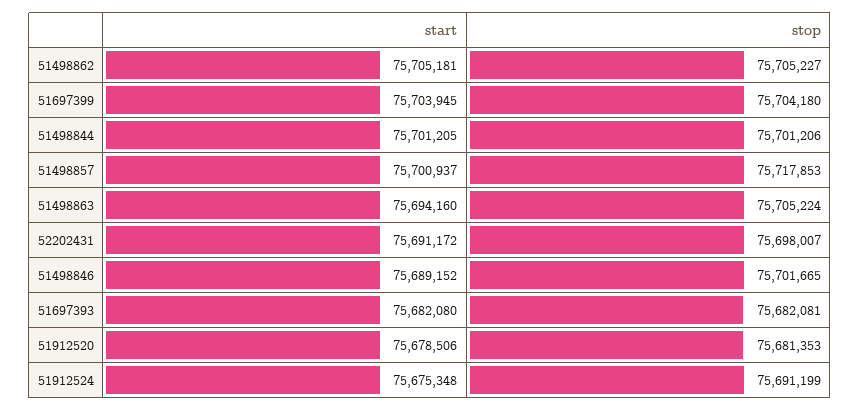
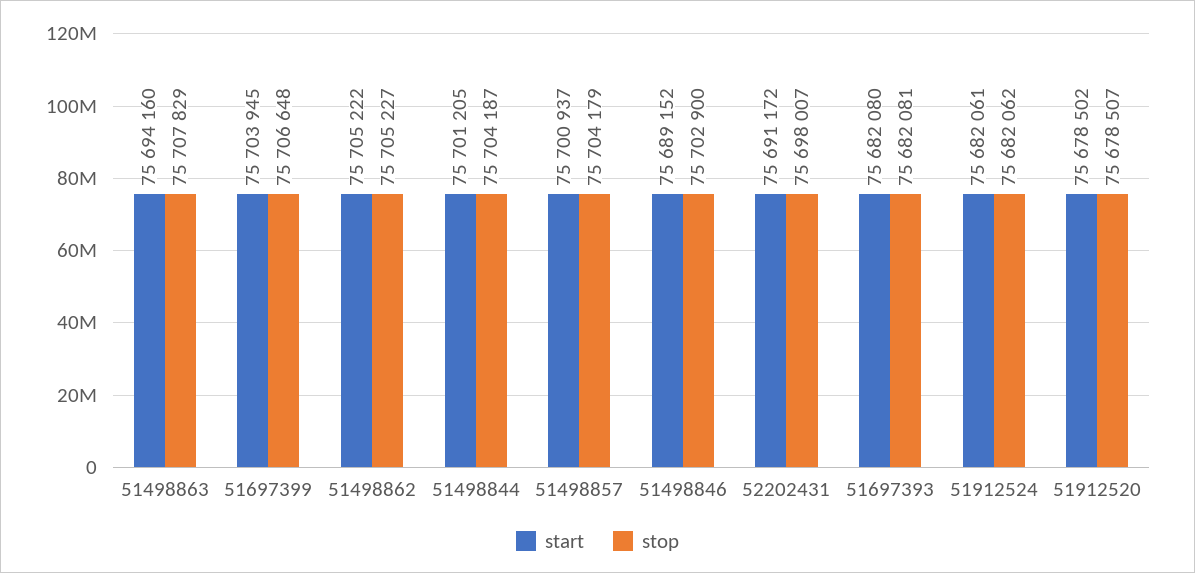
start, 51498862: 75705181 -> 75705222
stop, 51697399: 75704180 -> 75706648
stop, 51498844: 75701206 -> 75704187
stop, 51498857: 75717853 -> 75704179
stop, 51498863: 75705224 -> 75707829
stop, 51498846: 75701665 -> 75702900
start, 51912520: 75678506 -> 75678502
stop, 51912520: 75681353 -> 75678507
start, 51912524: 75675348 -> 75682061
stop, 51912524: 75691199 -> 75682062

